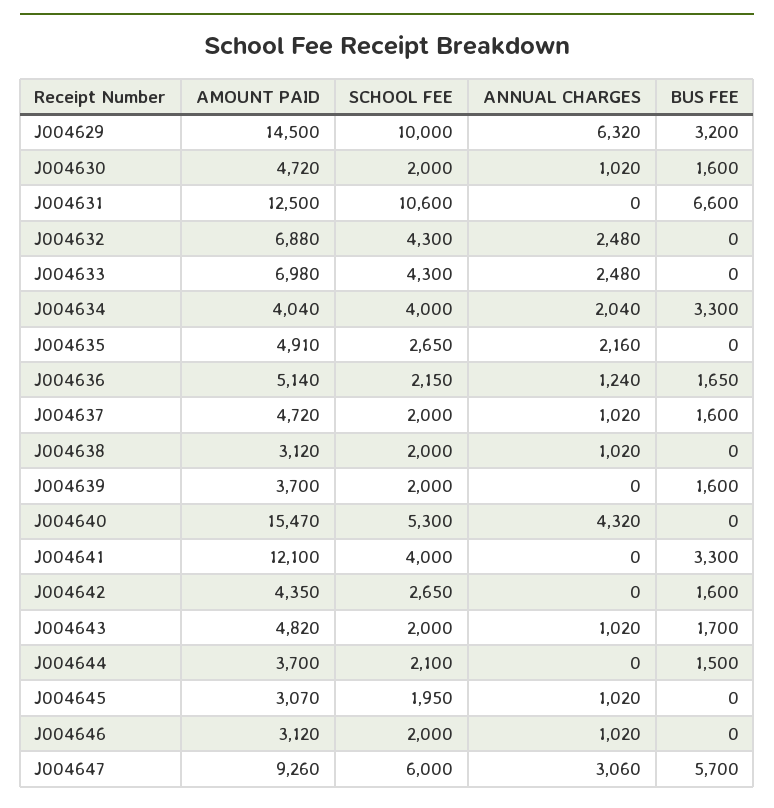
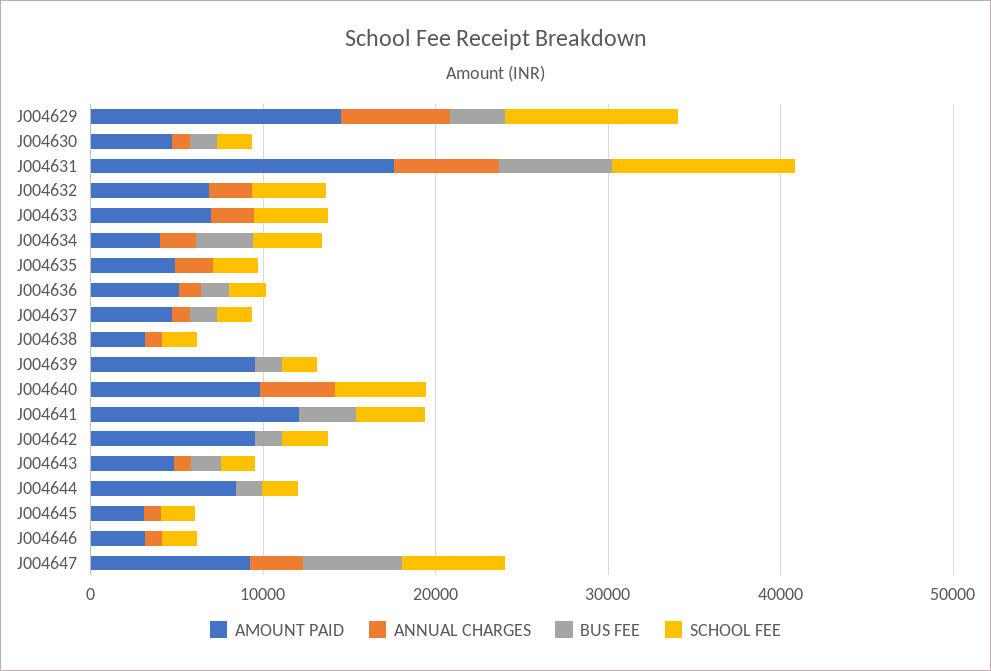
AMOUNT PAID, J004631: 12500 -> 18000
ANNUAL CHARGES, J004631: 0 -> 6000
AMOUNT PAID, J004639: 3700 -> 10000
AMOUNT PAID, J004640: 15470 -> 10000
AMOUNT PAID, J004642: 4350 -> 10000
AMOUNT PAID, J004644: 3700 -> 8000

